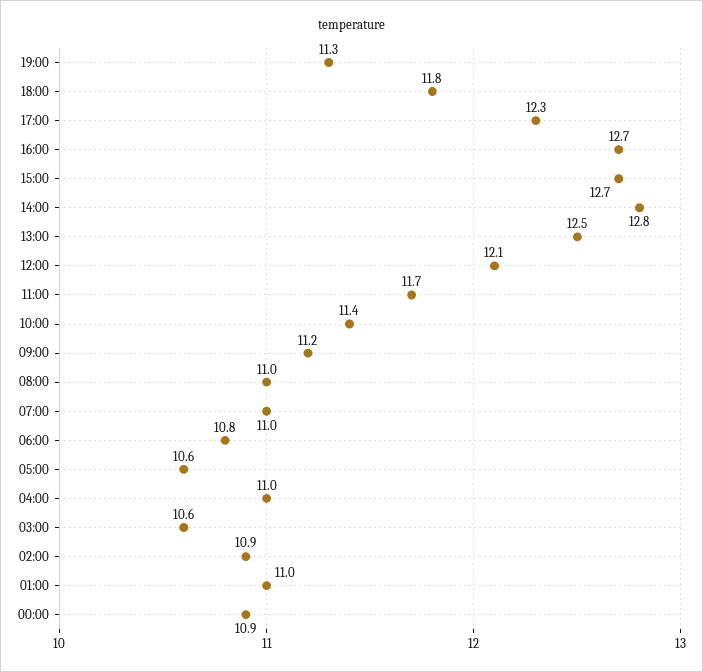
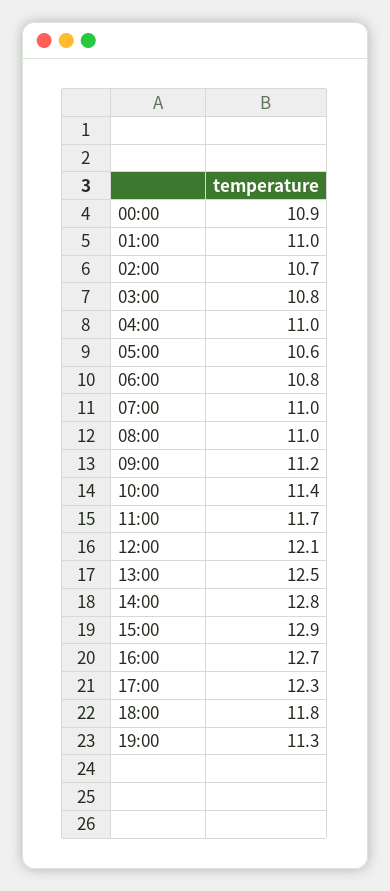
15:00: 12.7 -> 12.9
03:00: 10.6 -> 10.8
02:00: 10.9 -> 10.7

